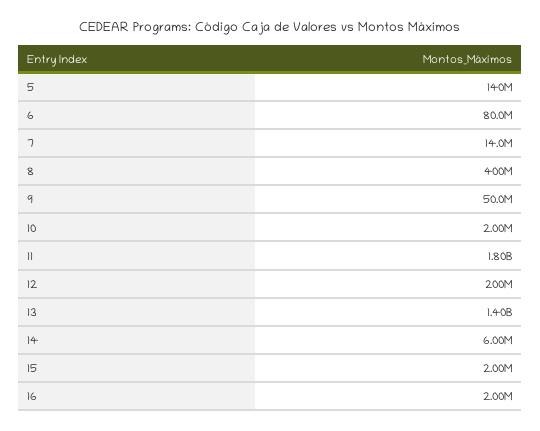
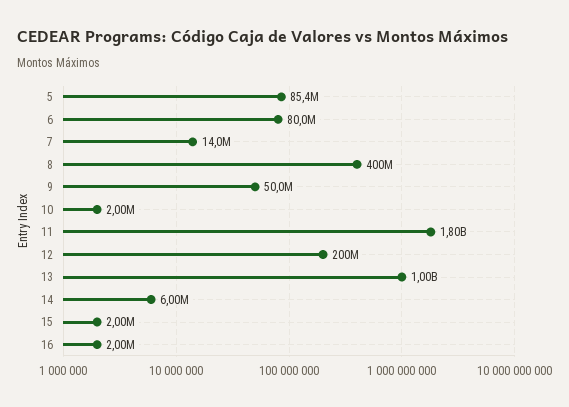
5: 140000000 -> 85400000
13: 1400000000 -> 1000000000

